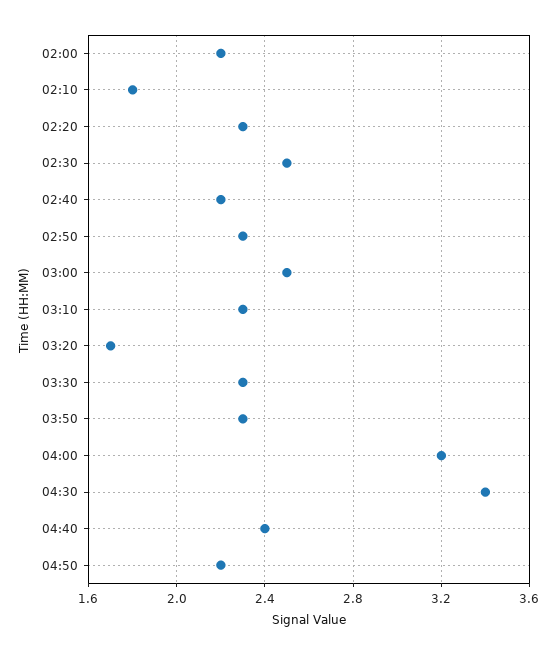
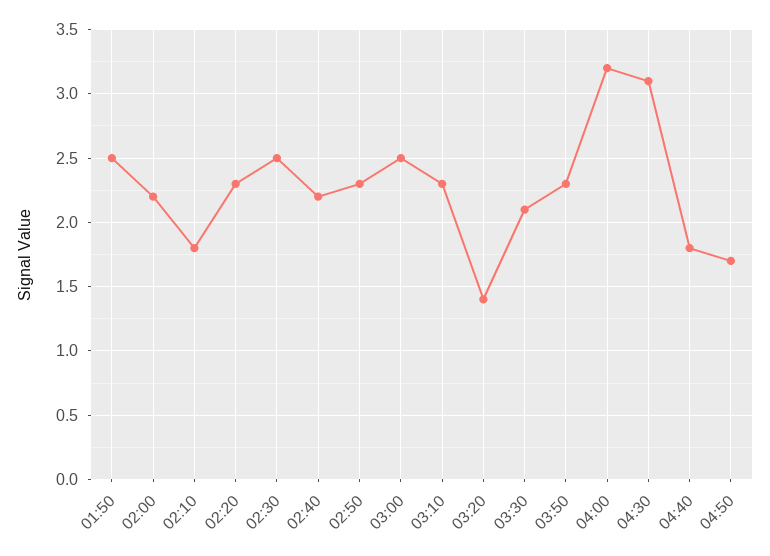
03:20: 1.7 -> 1.4
03:30: 2.3 -> 2.1
04:30: 3.4 -> 3.1
04:40: 2.4 -> 1.8
04:50: 2.2 -> 1.7
01:50: none -> 2.5

